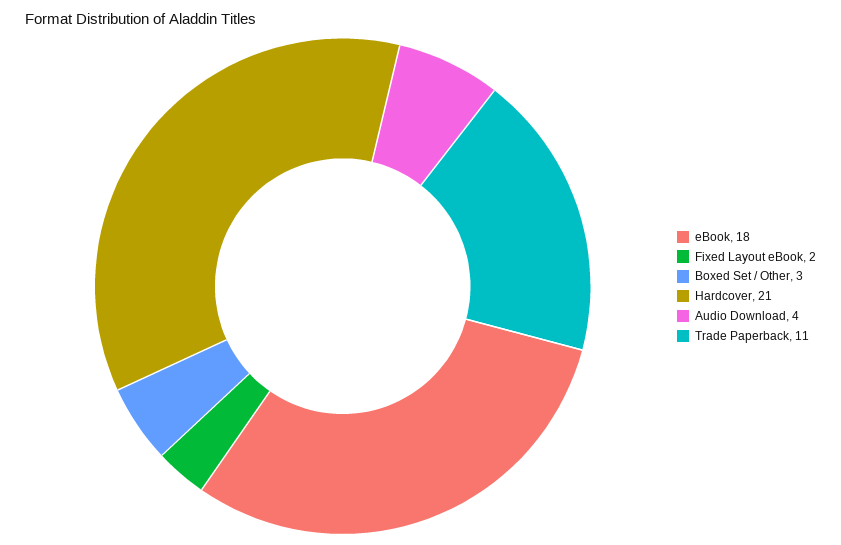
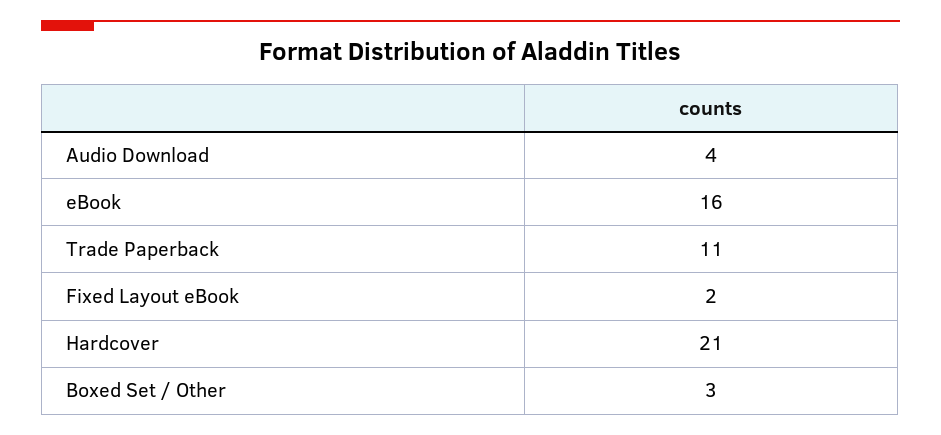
eBook: 18 -> 16

